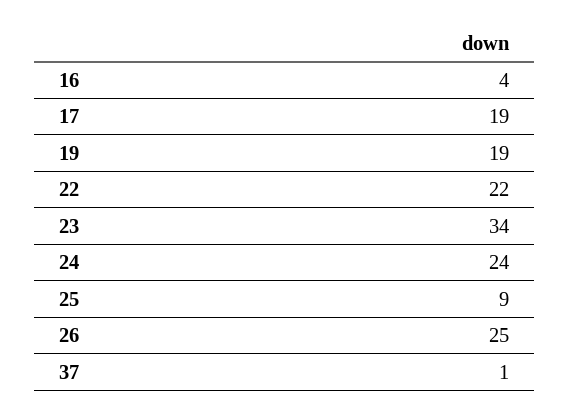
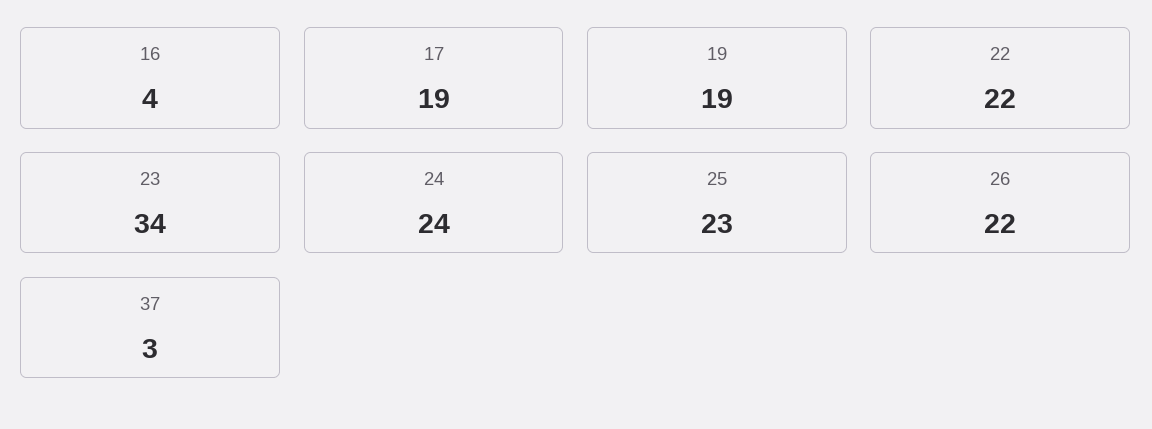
25: 9 -> 23
26: 25 -> 22
37: 1 -> 3

